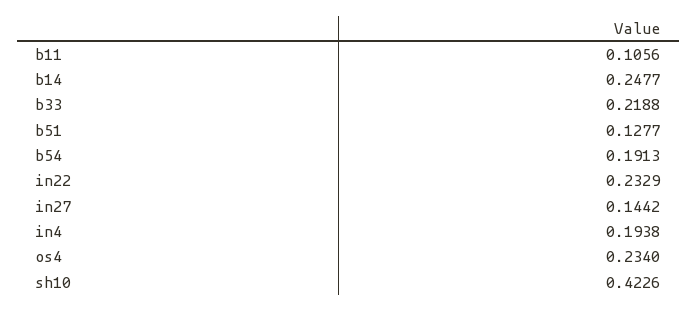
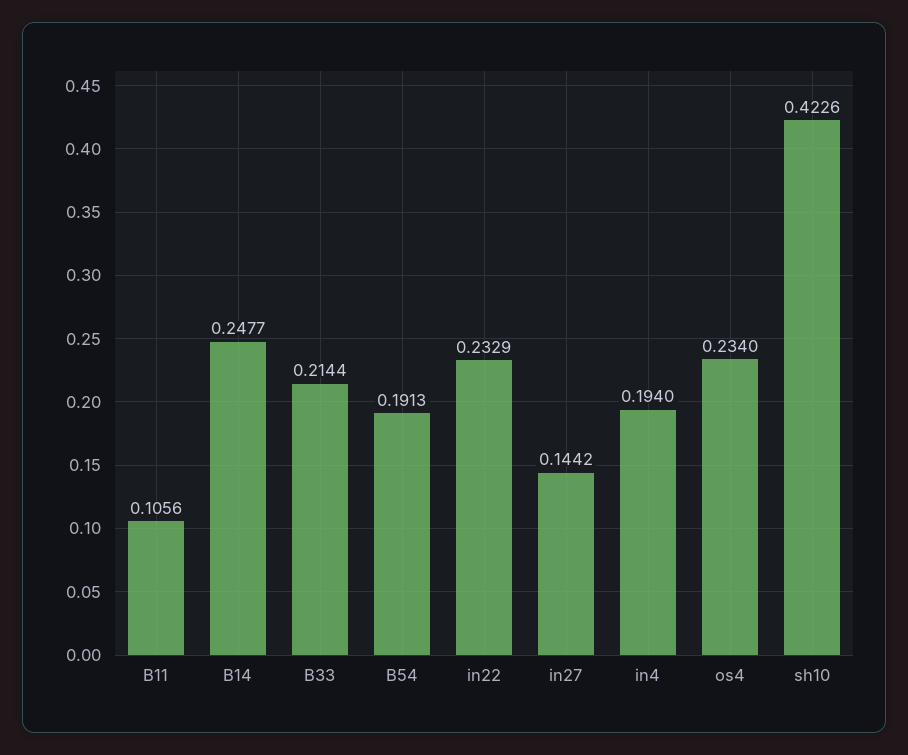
b33: 0.2188 -> 0.2144
b51: 0.1277 -> none
in4: 0.1938 -> 0.194

